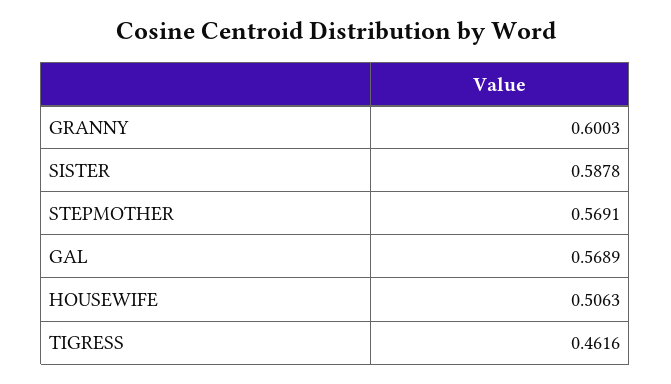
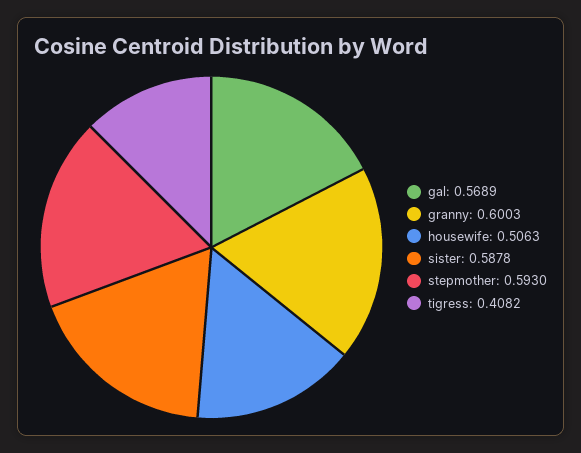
STEPMOTHER: 0.5691 -> 0.593
TIGRESS: 0.4616 -> 0.4082

